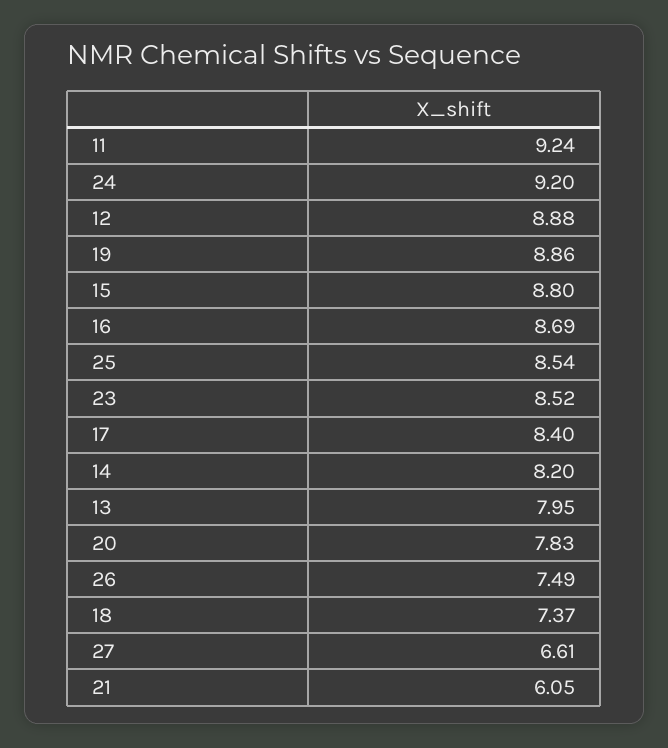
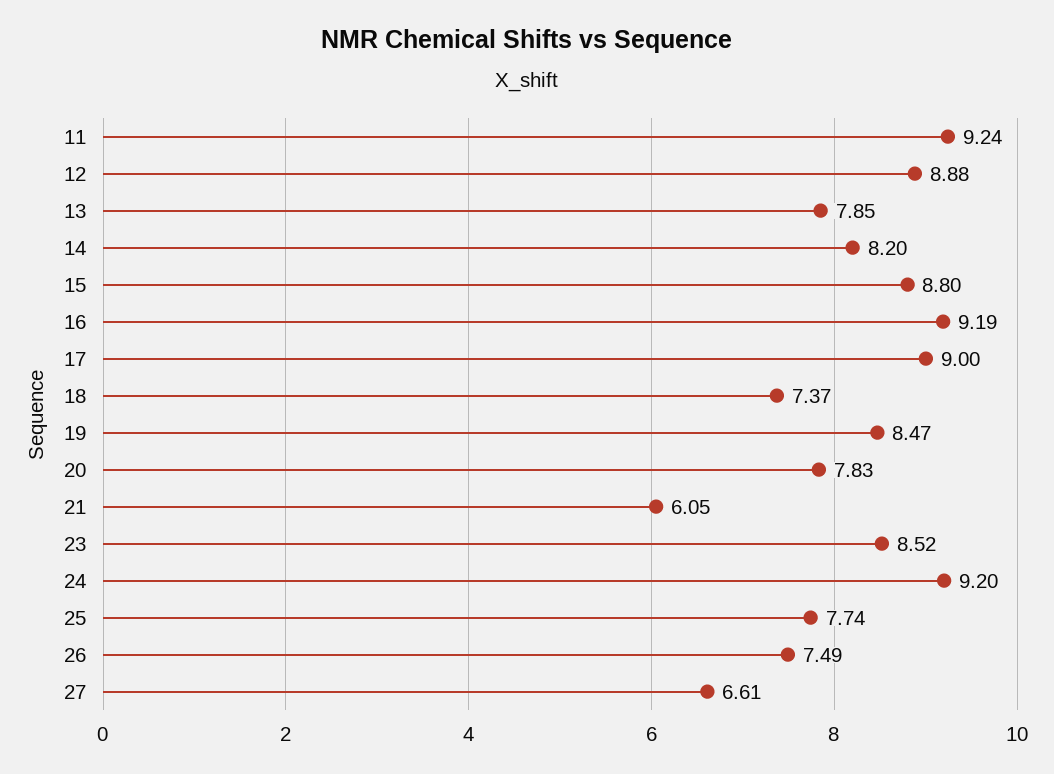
19: 8.86 -> 8.47
16: 8.69 -> 9.19
25: 8.54 -> 7.74
17: 8.4 -> 9
13: 7.95 -> 7.85

